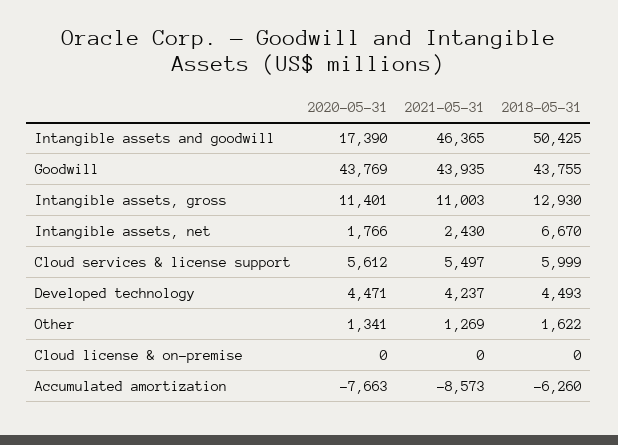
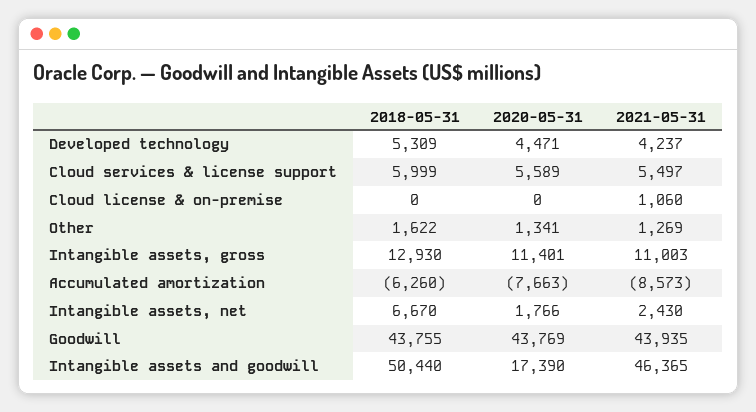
2018-05-31, Intangible assets and goodwill: 50425 -> 50440
2020-05-31, Cloud services & license support: 5612 -> 5589
2018-05-31, Developed technology: 4493 -> 5309
2021-05-31, Cloud license & on-premise: 0 -> 1060

